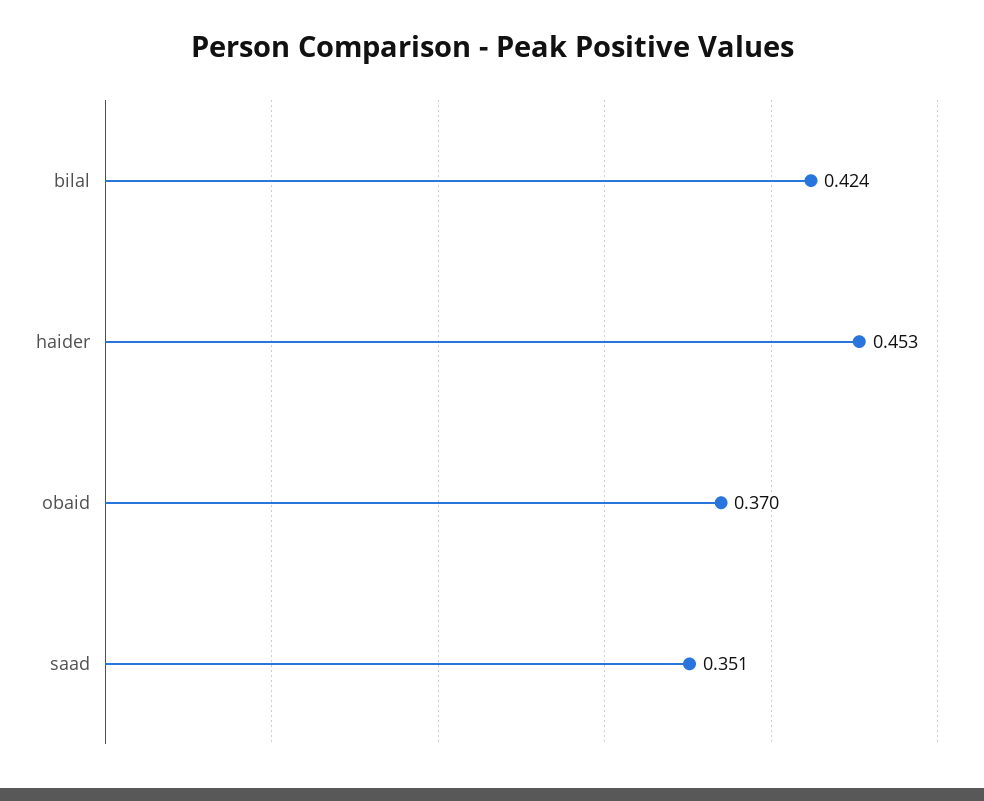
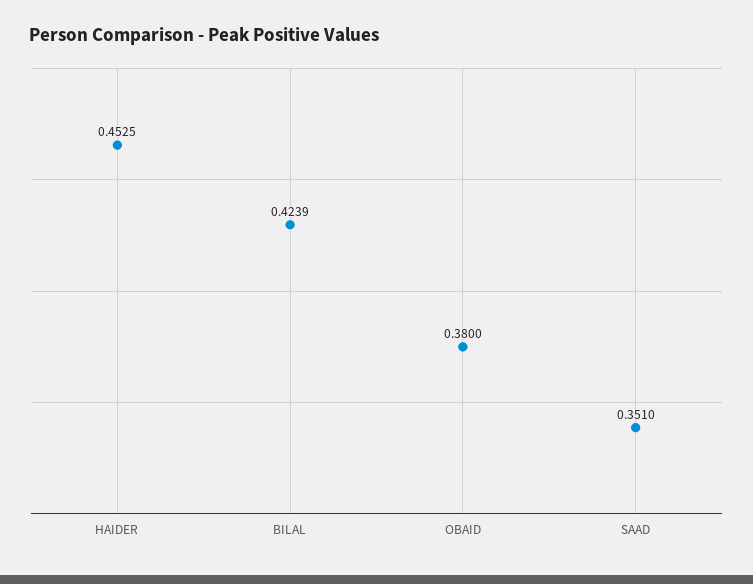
obaid: 0.37 -> 0.38

